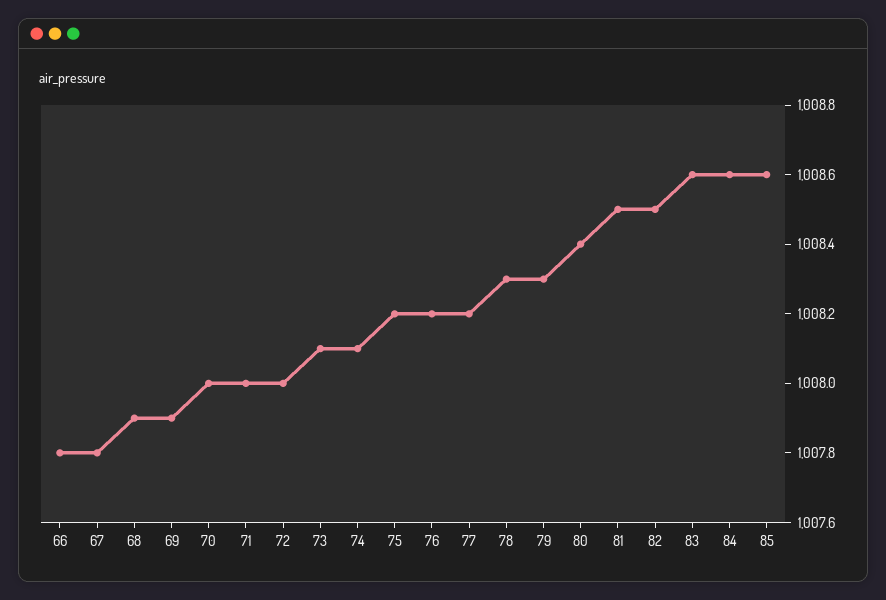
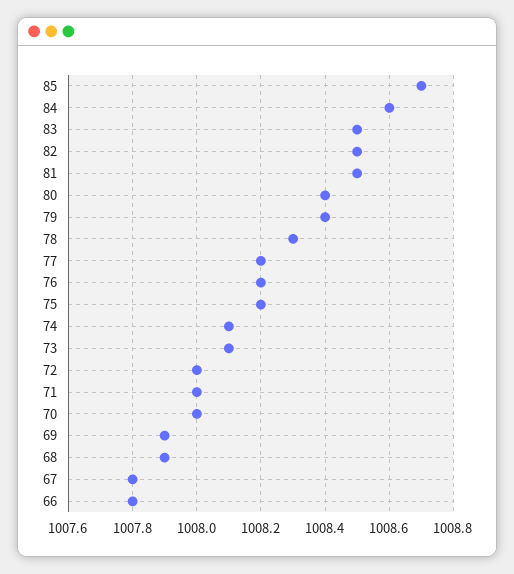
79: 1008.3 -> 1008.4
83: 1008.6 -> 1008.5
85: 1008.6 -> 1008.7

